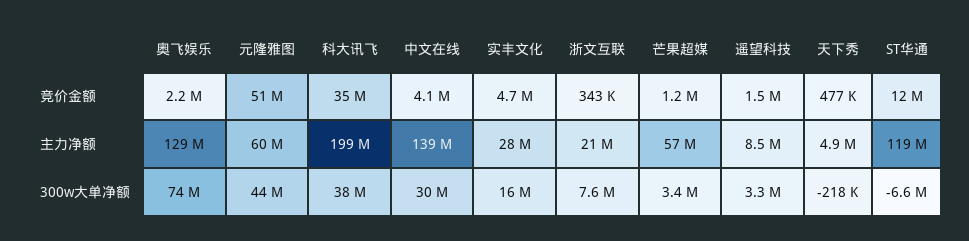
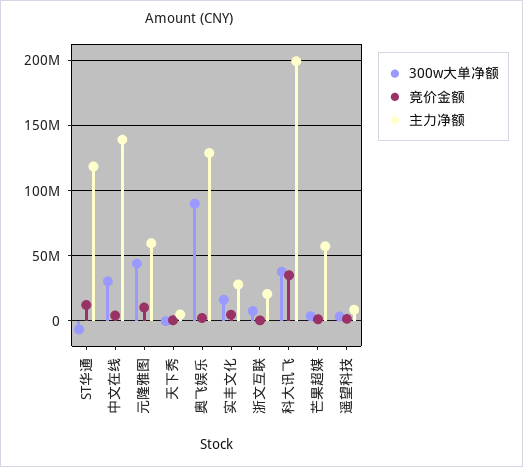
竞价金额, 元隆雅图: 51000000 -> 10000000
300w大单净额, 奥飞娱乐: 74000000 -> 90000000

